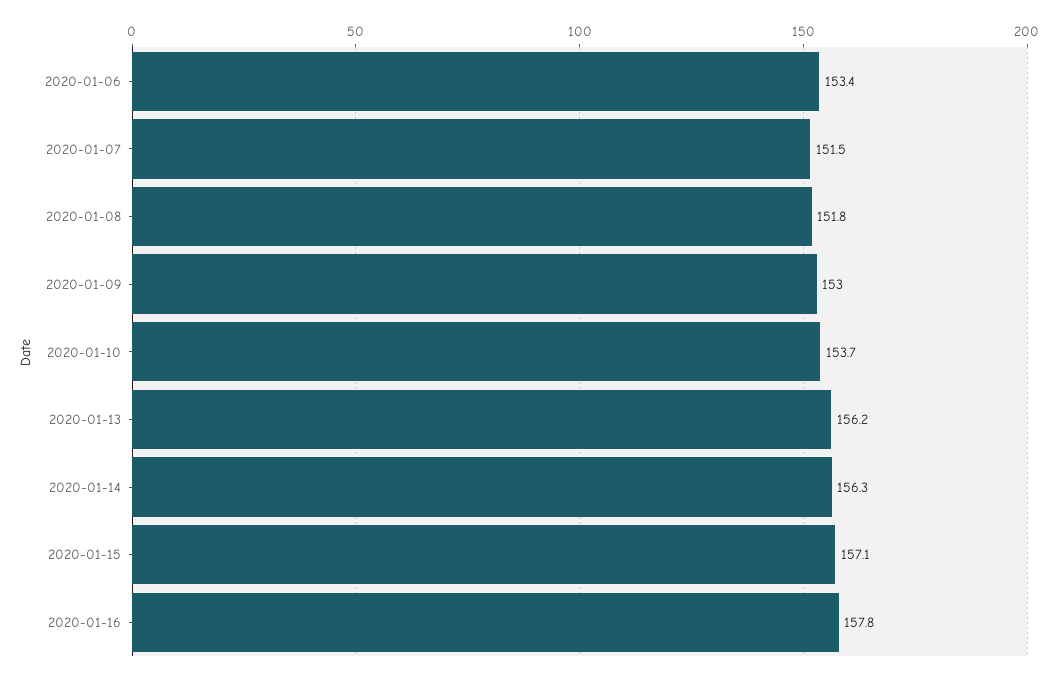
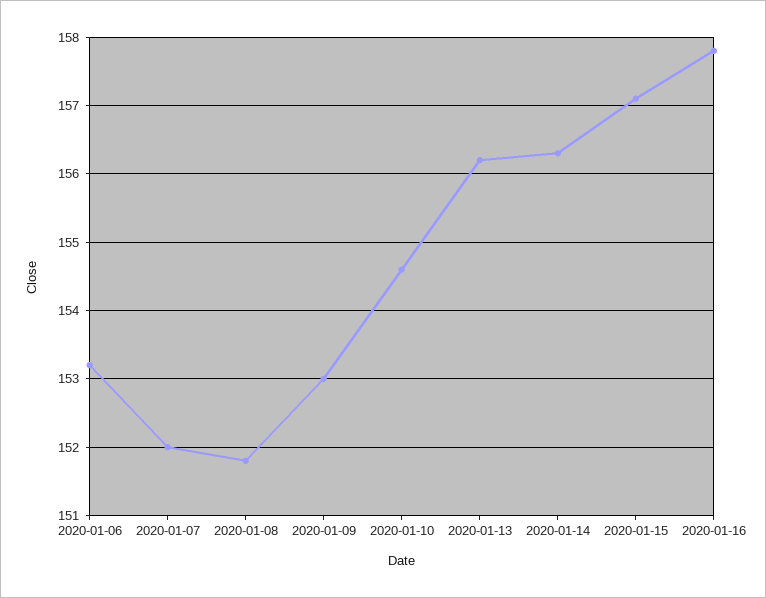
2020-01-06: 153.4 -> 153.2
2020-01-07: 151.5 -> 152
2020-01-10: 153.7 -> 154.6

